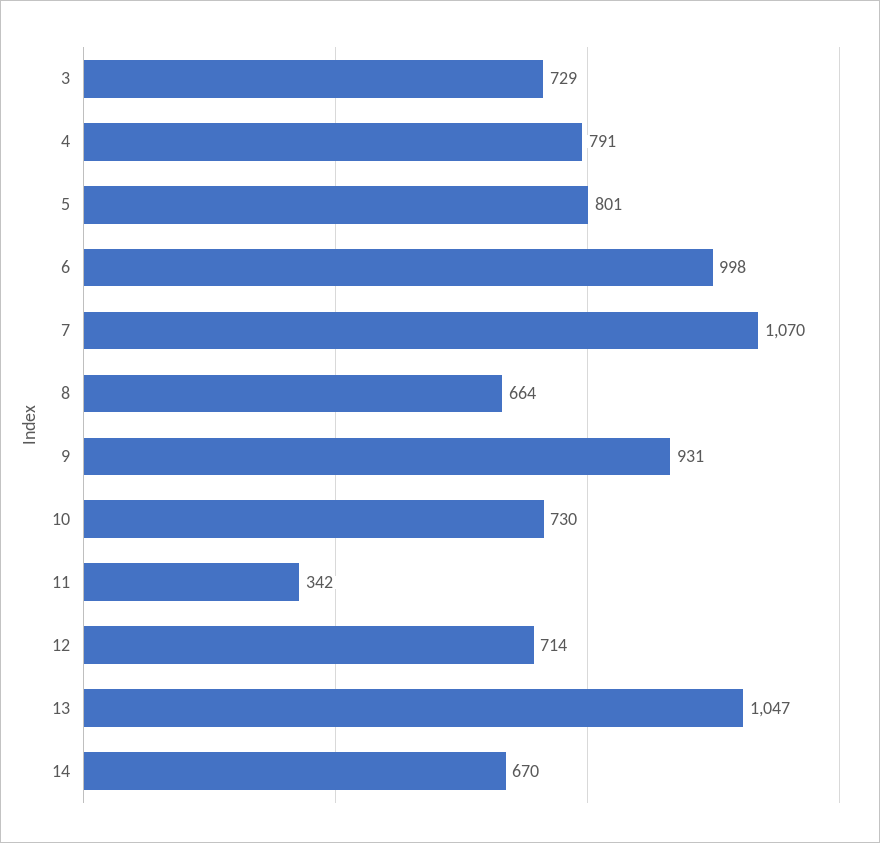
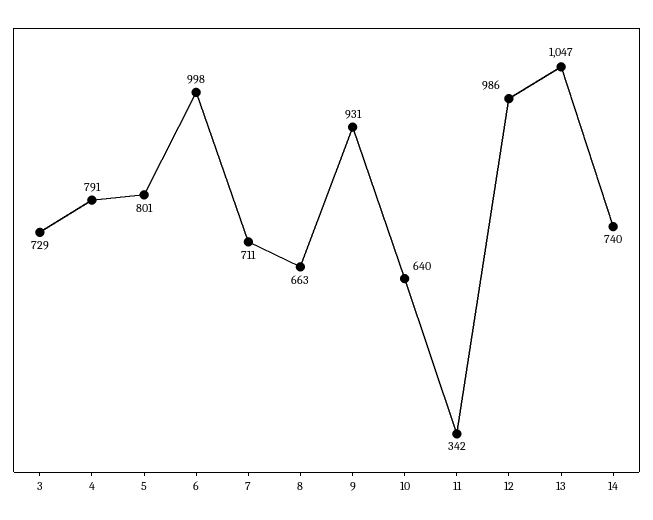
7: 1070 -> 711
8: 664 -> 663
10: 730 -> 640
12: 714 -> 986
14: 670 -> 740

